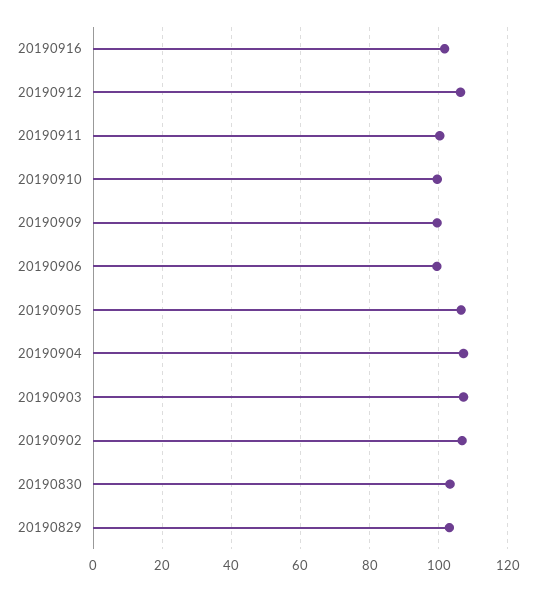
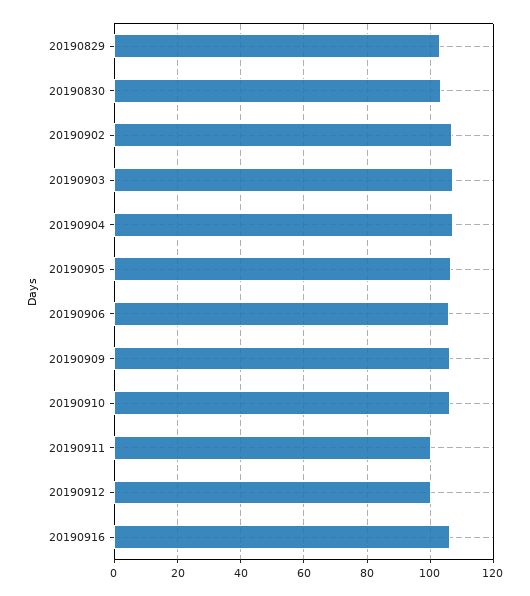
20190916: 102 -> 106
20190912: 106 -> 100
20190910: 100 -> 106
20190909: 100 -> 106
20190906: 100 -> 106

